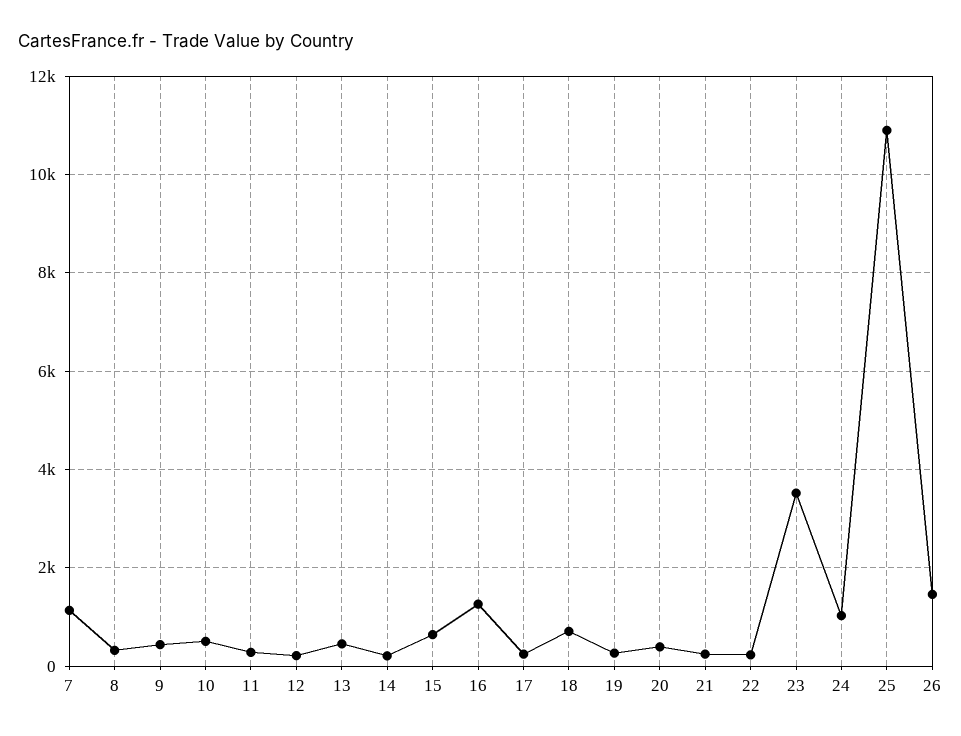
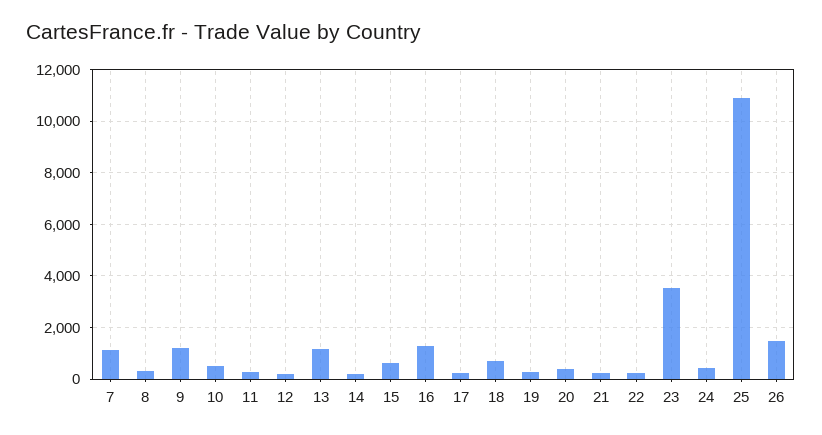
9: 400 -> 1250
13: 400 -> 1250
24: 1000 -> 500

